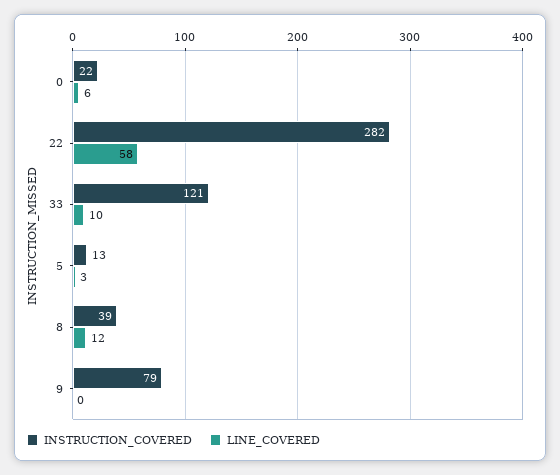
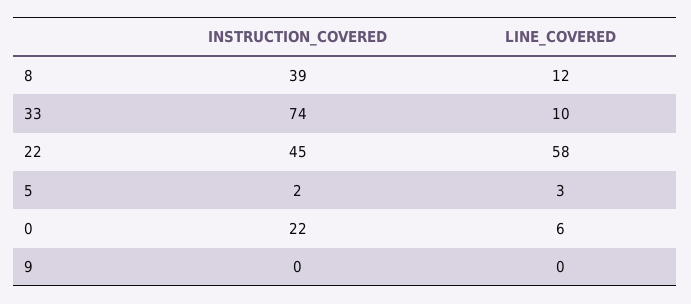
INSTRUCTION_COVERED, 22: 282 -> 45
INSTRUCTION_COVERED, 33: 121 -> 74
INSTRUCTION_COVERED, 5: 13 -> 2
INSTRUCTION_COVERED, 9: 79 -> 0

